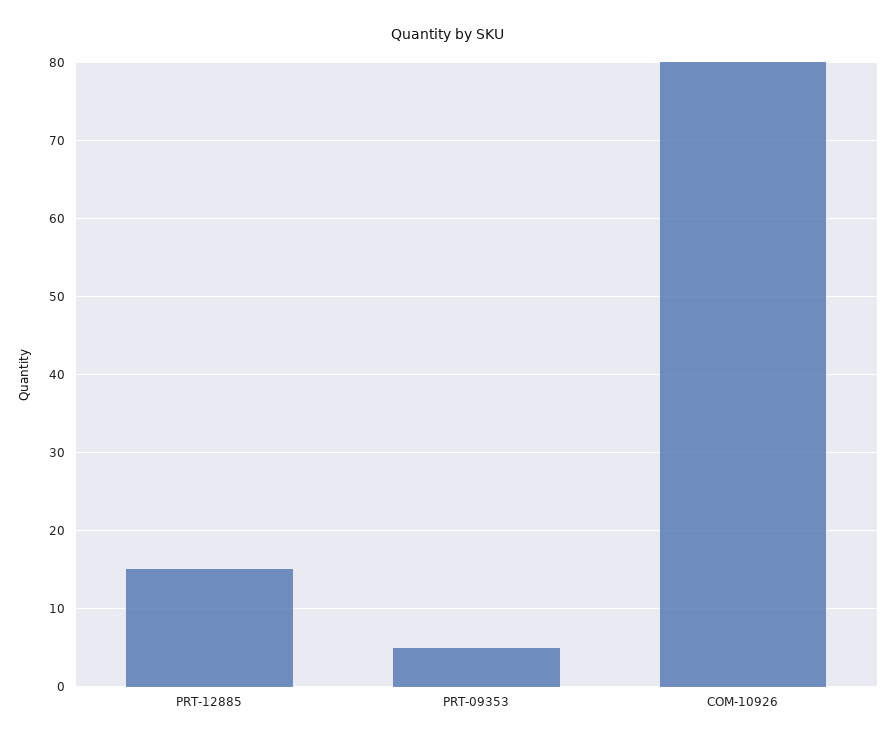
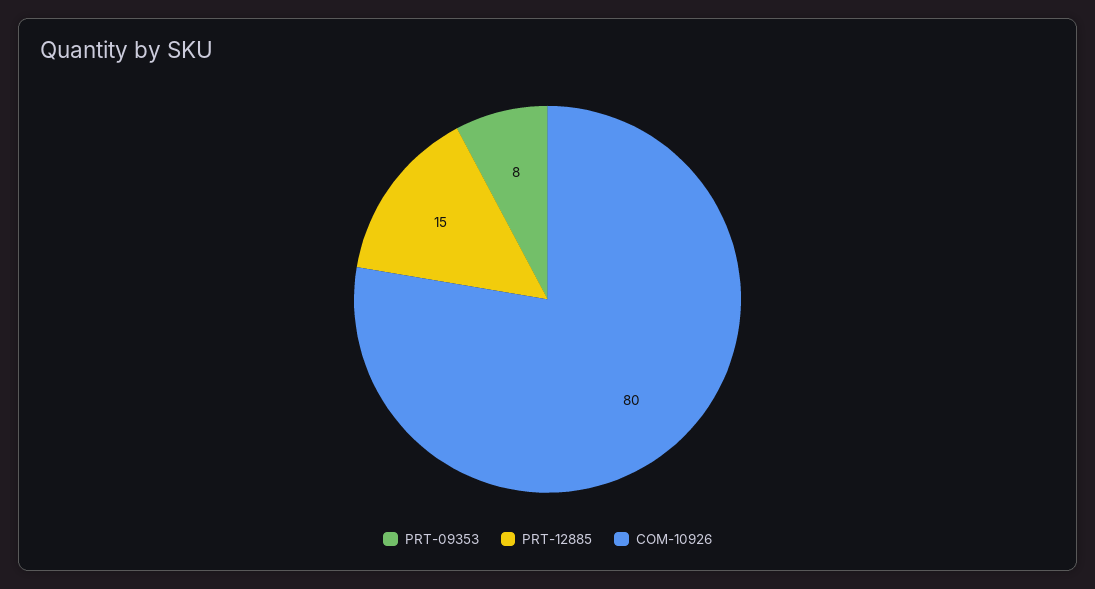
PRT-09353: 5 -> 8

